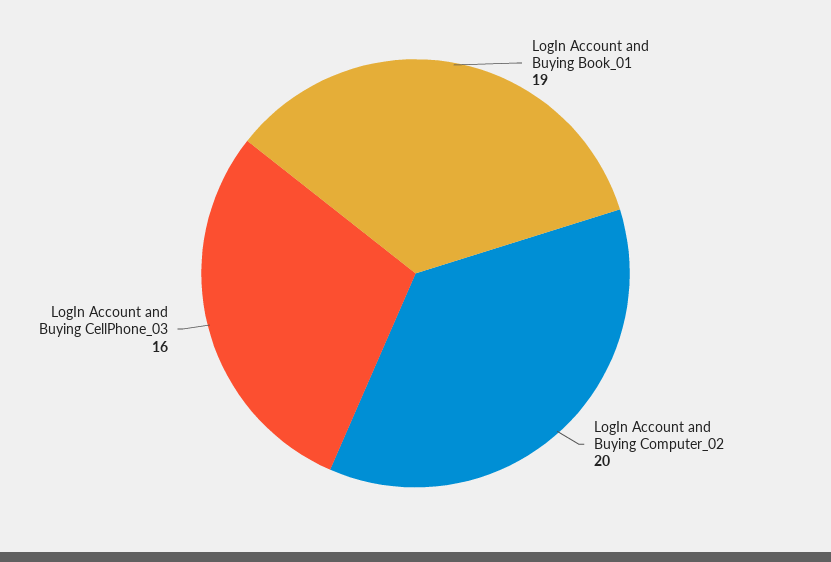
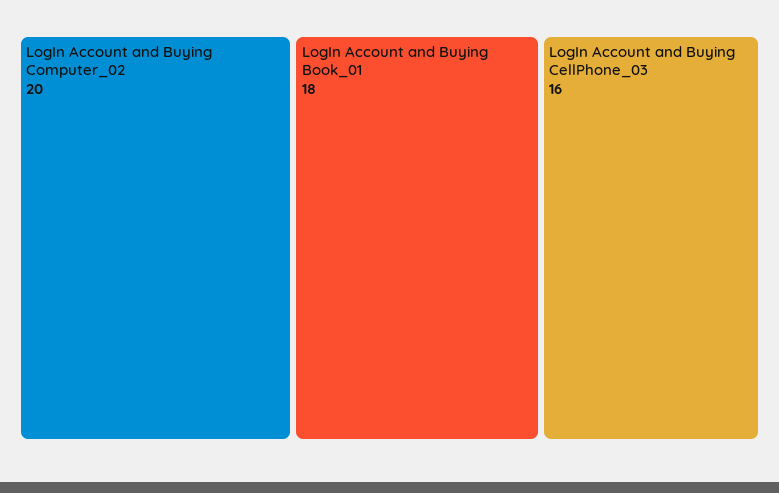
LogIn Account and Buying Book_01: 19 -> 18

